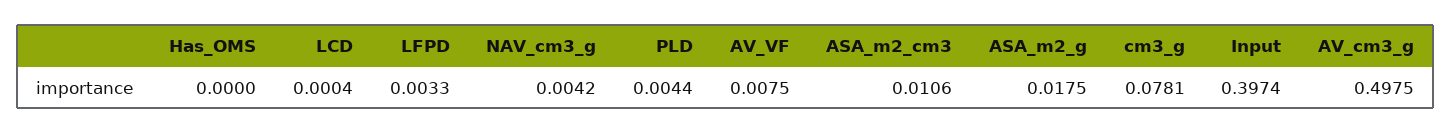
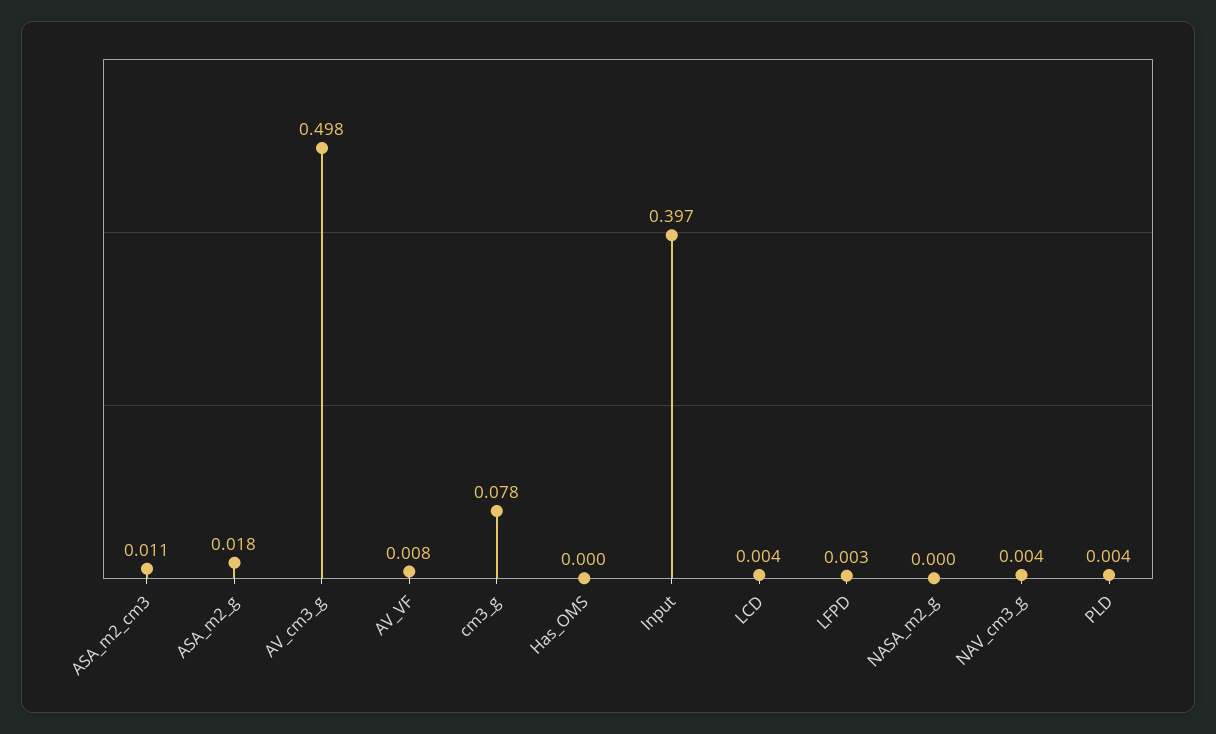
LCD: 0.0004 -> 0.004
NASA_m2_g: none -> 0

